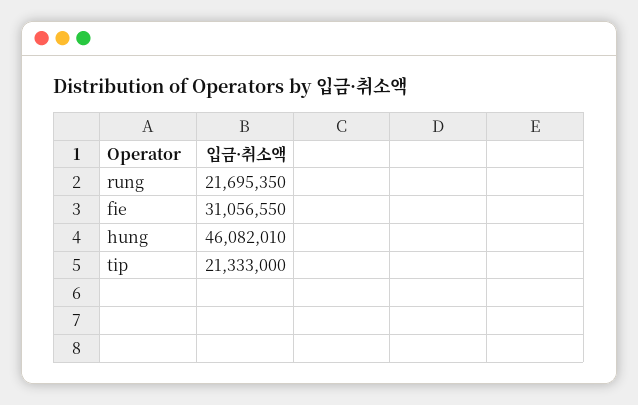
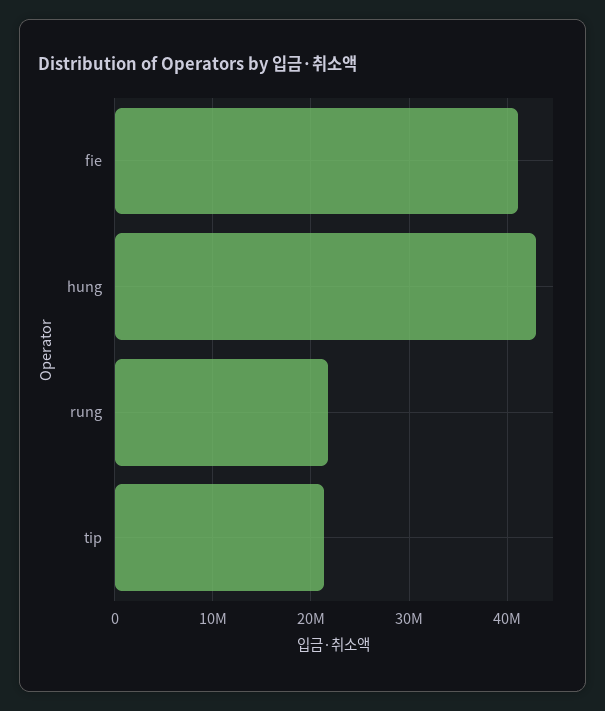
fie: 31056550 -> 41000000
hung: 46082010 -> 43000000

